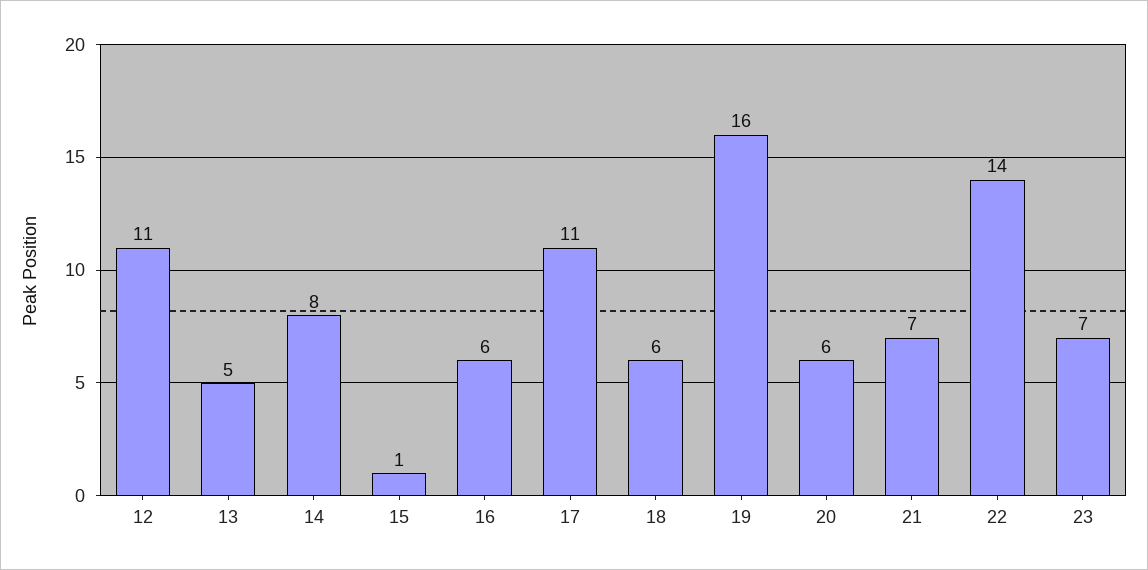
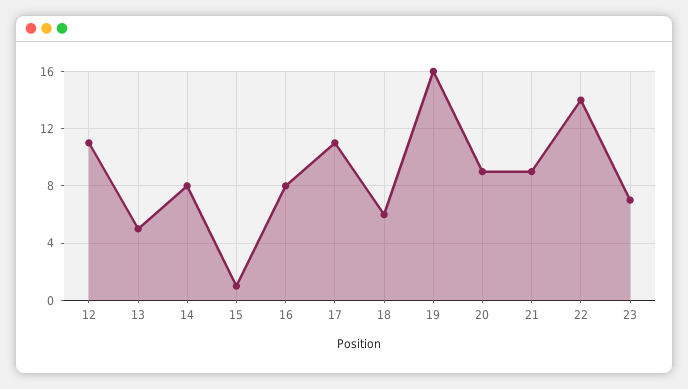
16: 6 -> 8
20: 6 -> 9
21: 7 -> 9

